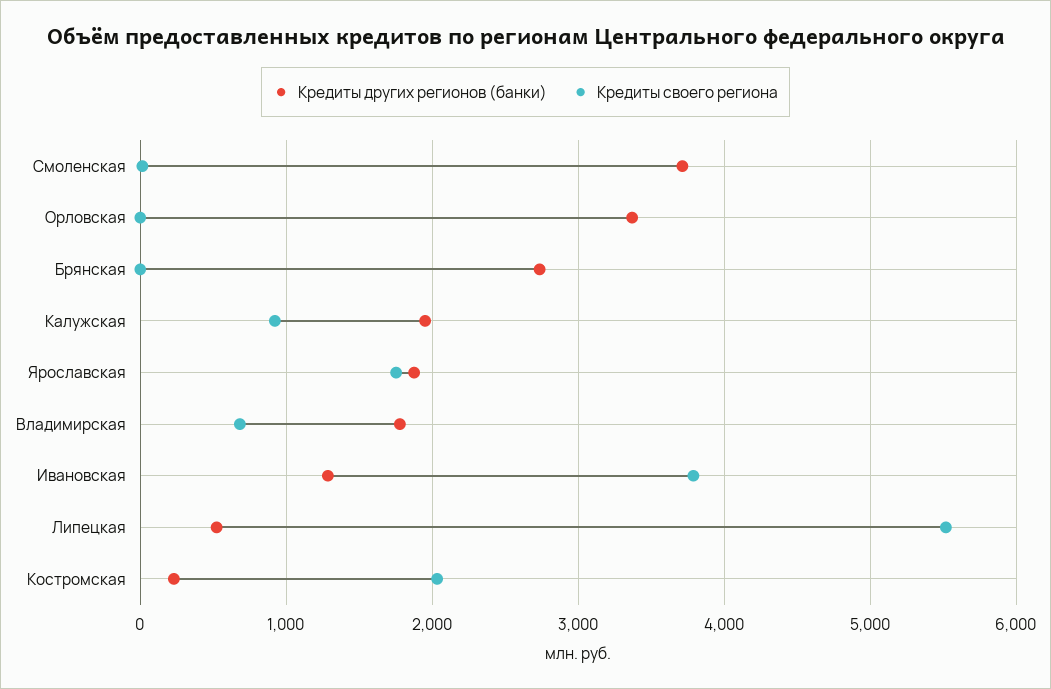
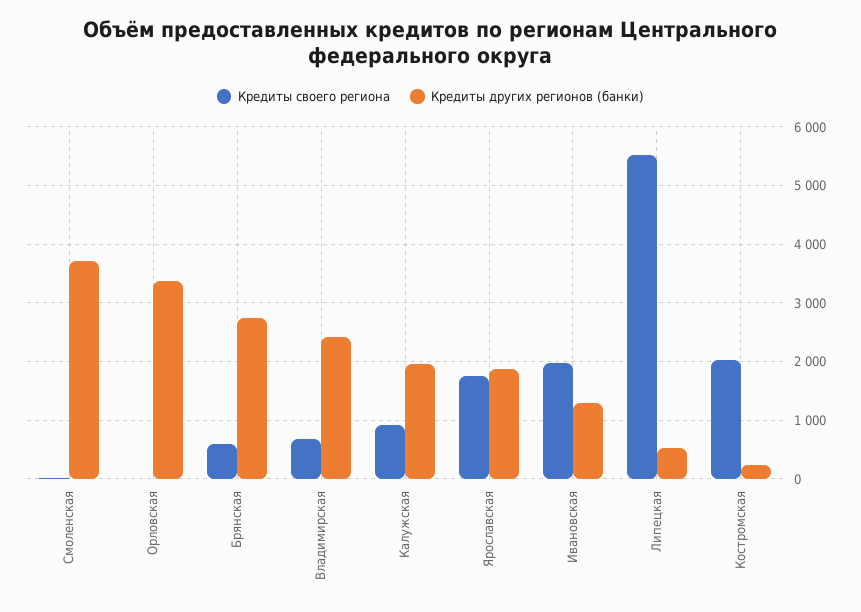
Кредиты своего региона, Брянская: 0 -> 600
Кредиты других регионов (банки), Владимирская: 1800 -> 2400
Кредиты своего региона, Ивановская: 3800 -> 2000

